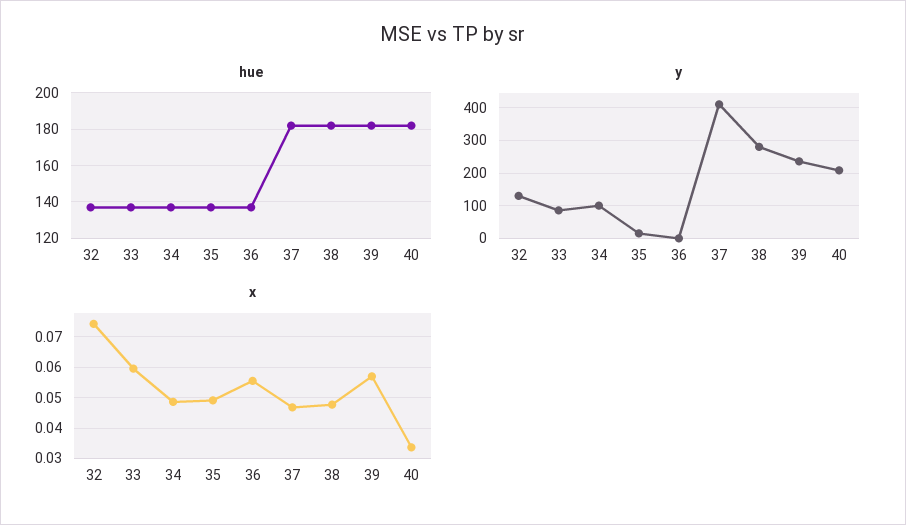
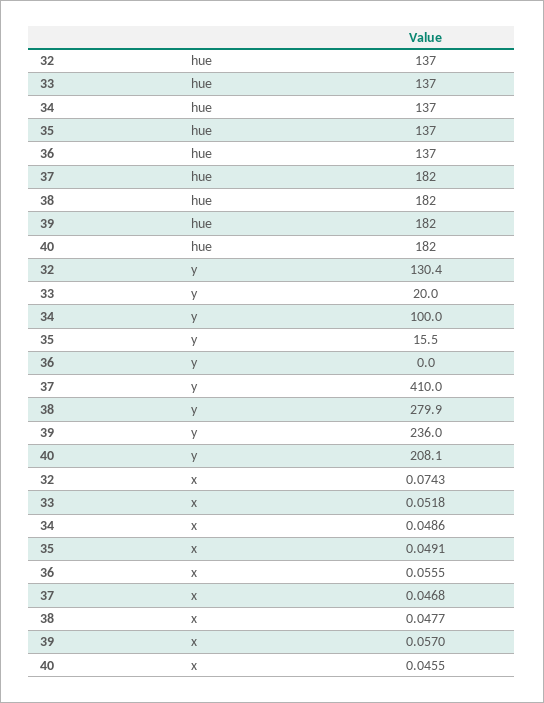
y, 33: 80 -> 20
x, 33: 0.06 -> 0.0518
x, 40: 0.034 -> 0.0455

